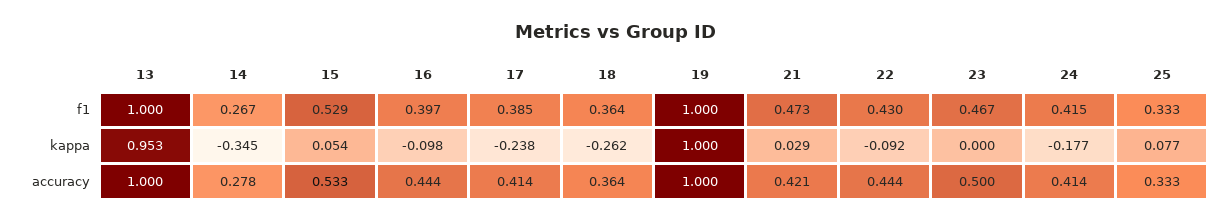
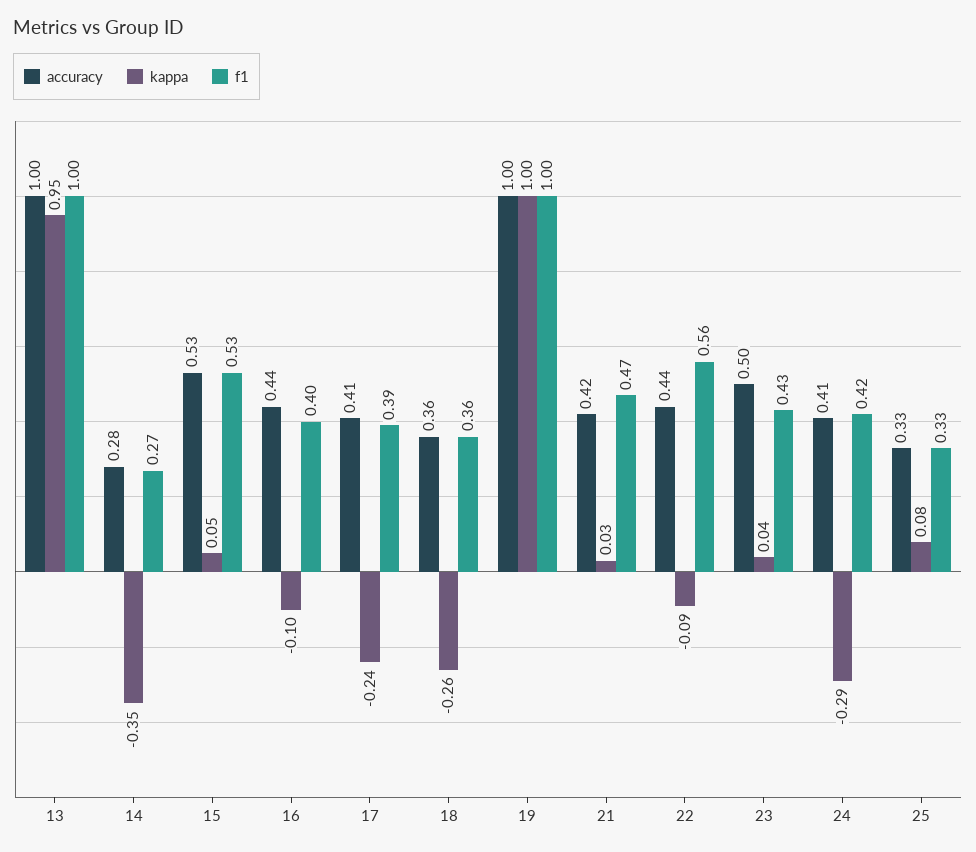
f1, 22: 0.43 -> 0.56
f1, 23: 0.467 -> 0.43
kappa, 23: 0 -> 0.04
kappa, 24: -0.177 -> -0.29

